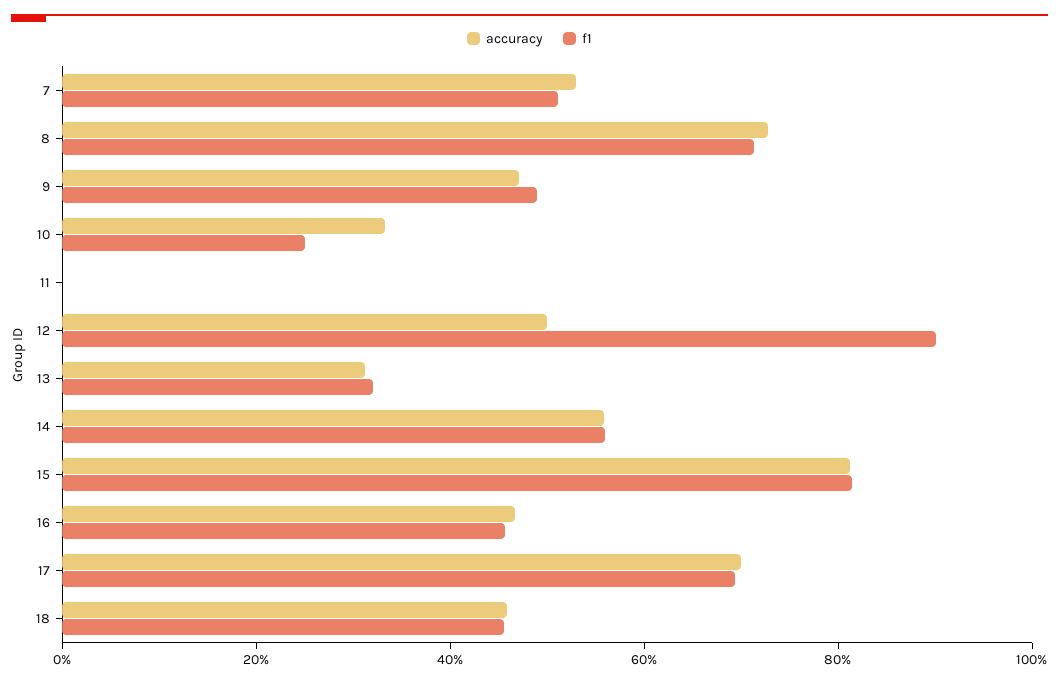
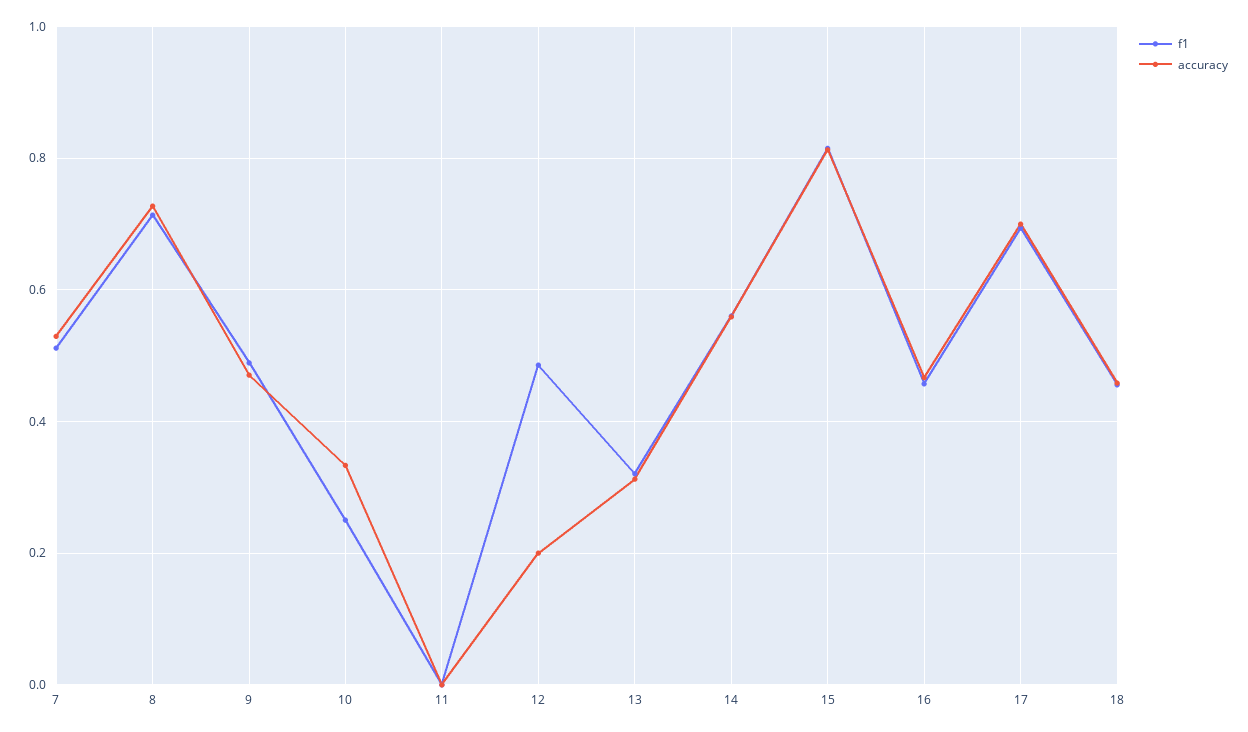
accuracy, 12: 0.5 -> 0.2
f1, 12: 0.9 -> 0.48

